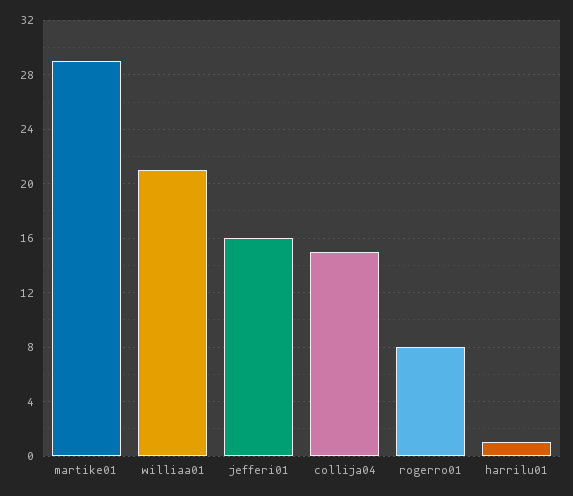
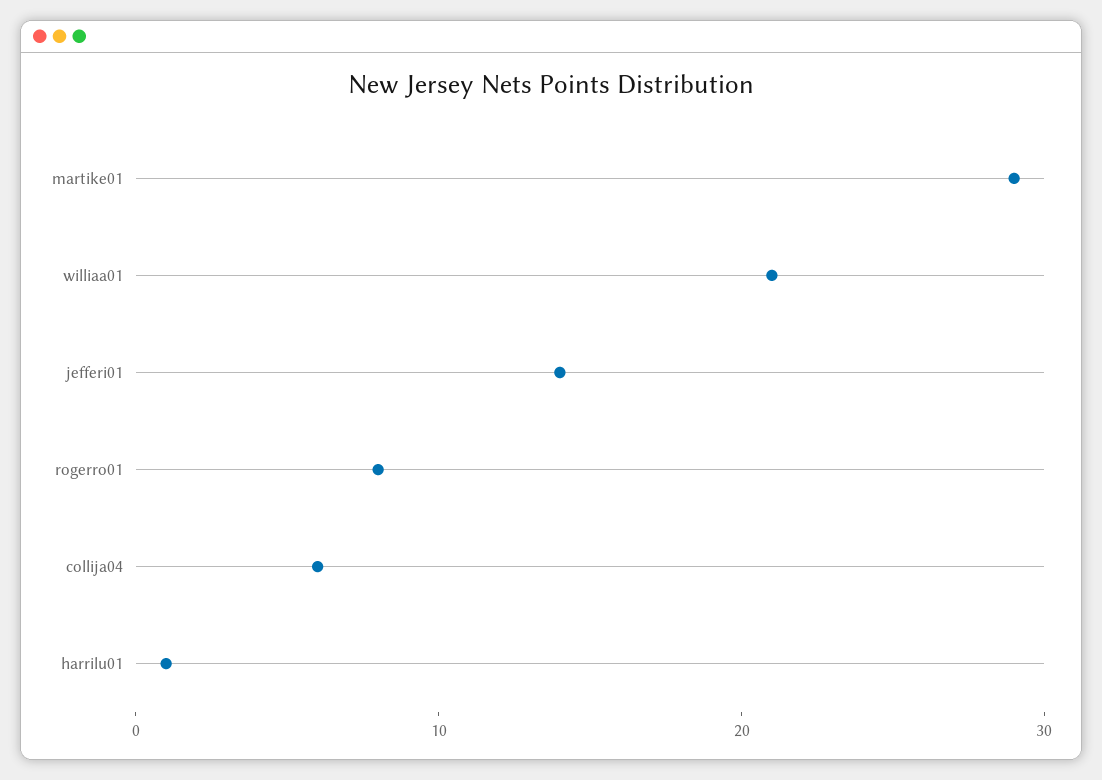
jefferi01: 16 -> 14
collija04: 15 -> 6

